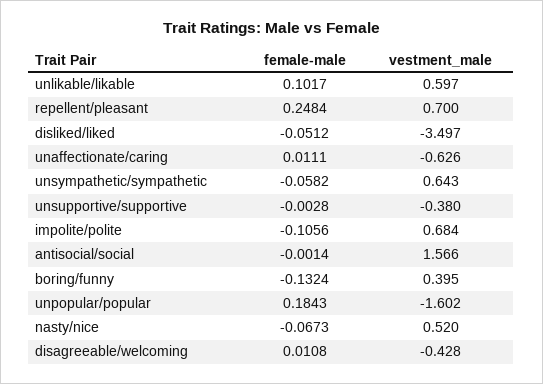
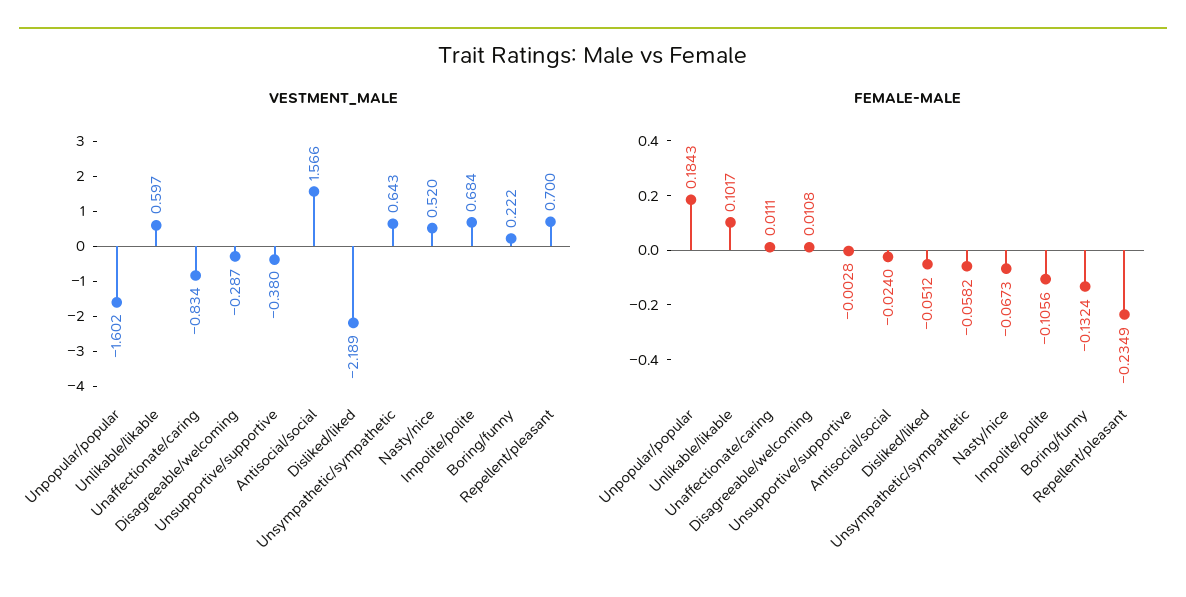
female-male, repellent/pleasant: 0.2484 -> -0.2349
vestment_male, disliked/liked: -3.497 -> -2.189
vestment_male, unaffectionate/caring: -0.626 -> -0.834
female-male, antisocial/social: -0.0014 -> -0.024
vestment_male, boring/funny: 0.395 -> 0.222
vestment_male, disagreeable/welcoming: -0.428 -> -0.287

